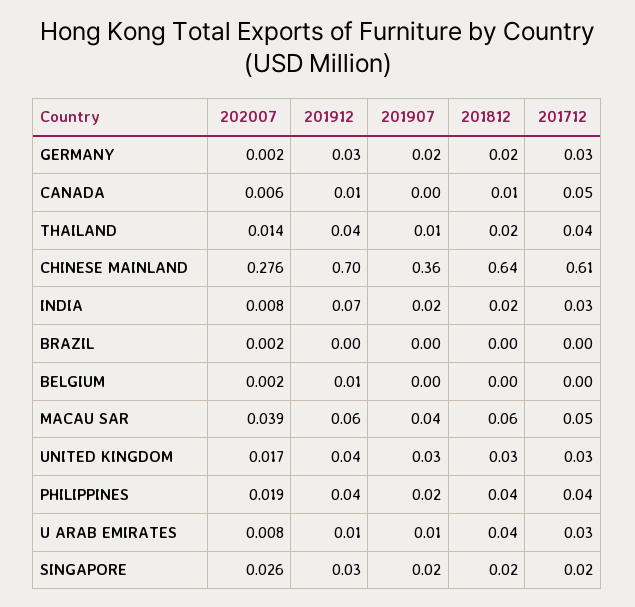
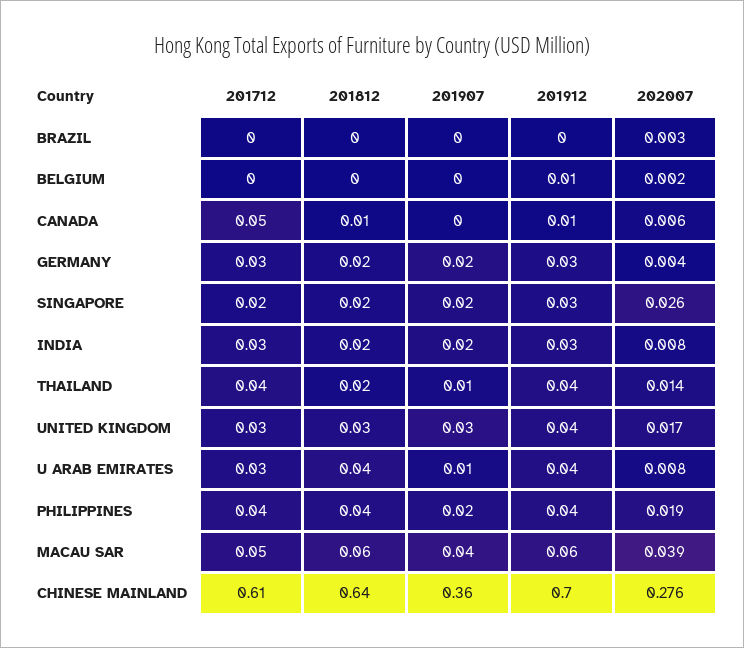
202007, GERMANY: 0.002 -> 0.004
201912, INDIA: 0.07 -> 0.03
202007, BRAZIL: 0.002 -> 0.003
201912, U ARAB EMIRATES: 0.01 -> 0.04

